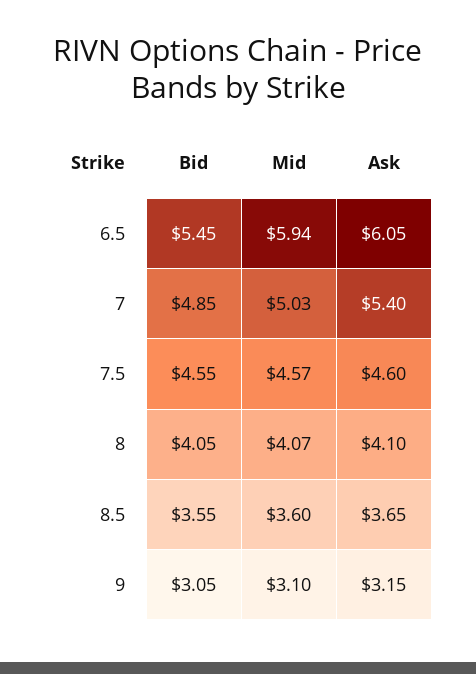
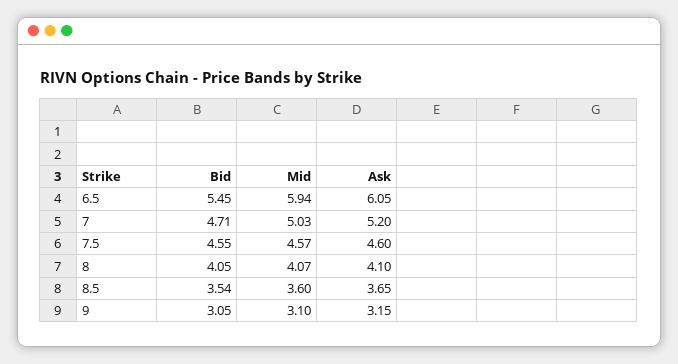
Bid, 7: 4.85 -> 4.71
Ask, 7: 5.4 -> 5.2
Bid, 8.5: 3.55 -> 3.54

